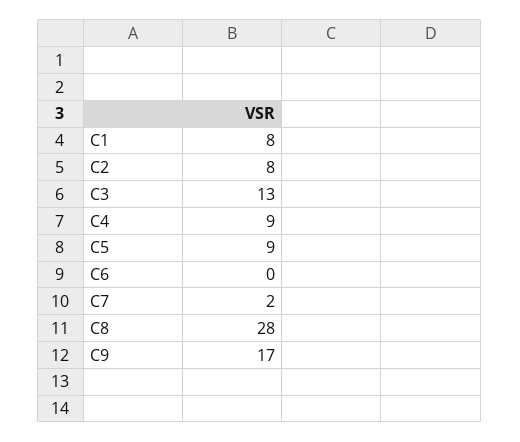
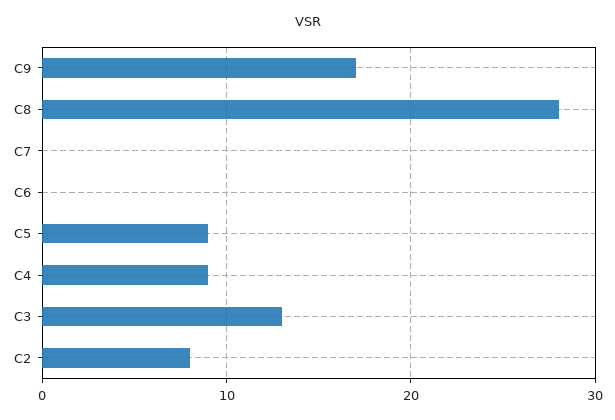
C1: 8 -> none
C7: 2 -> 0

